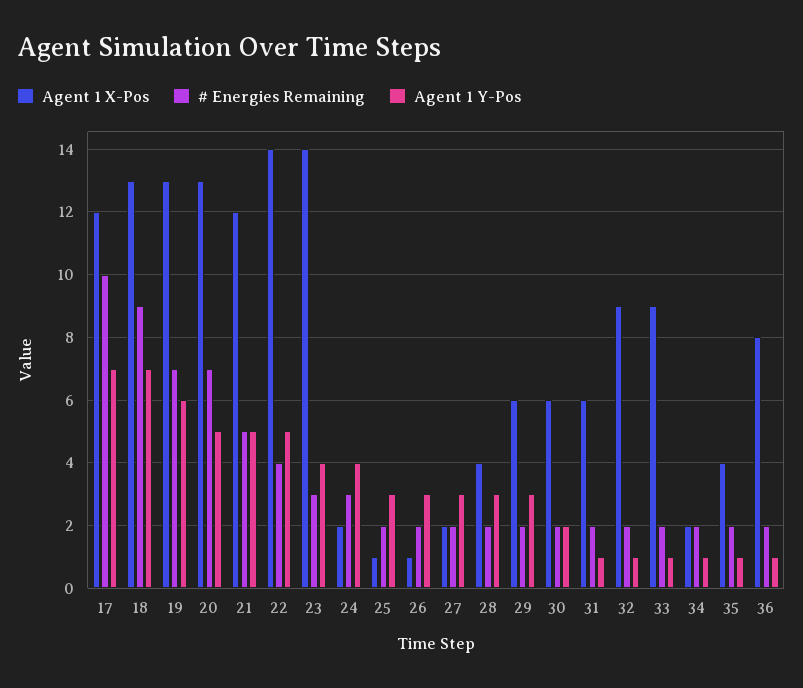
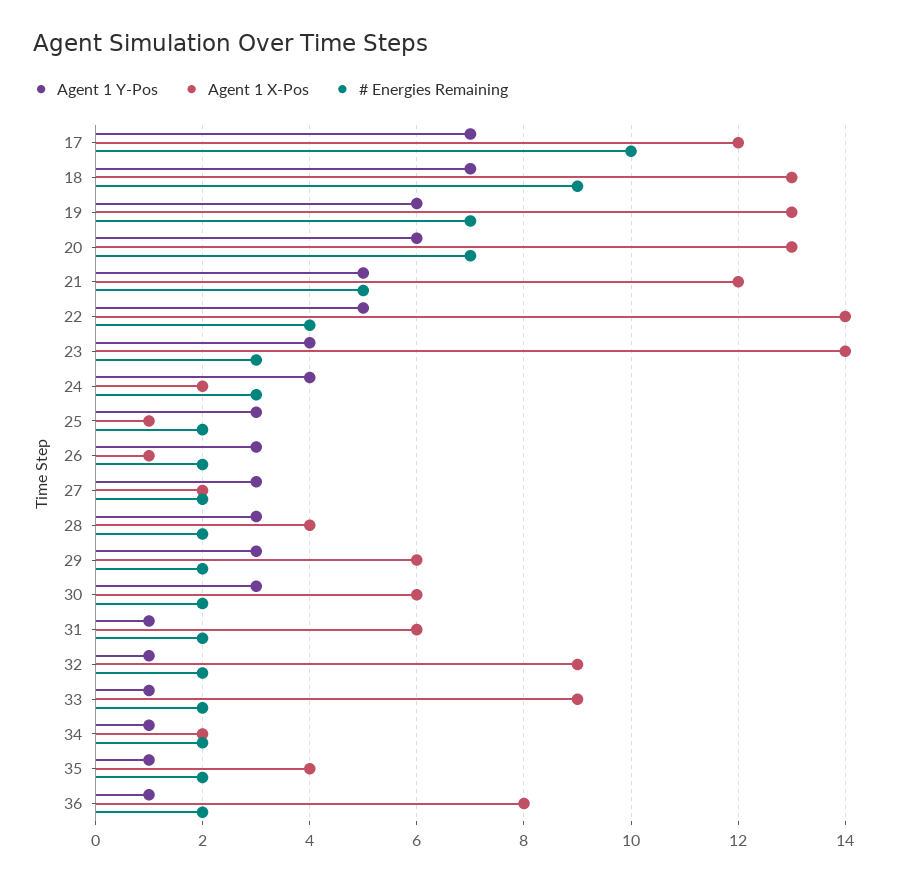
Agent 1 Y-Pos, 20: 5 -> 6
Agent 1 Y-Pos, 30: 2 -> 3

